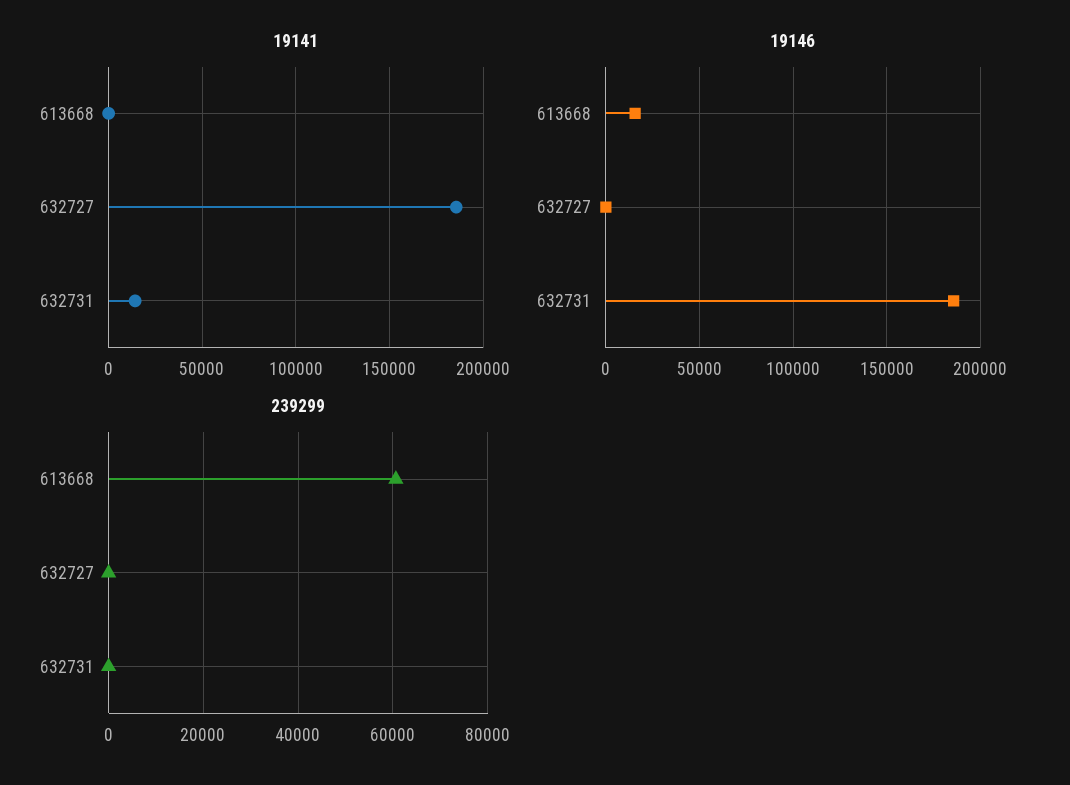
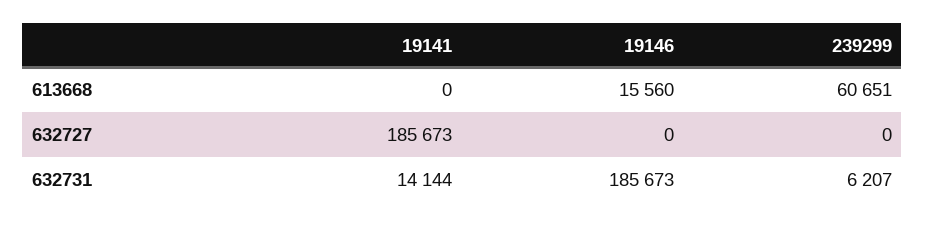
239299, 632731: 0 -> 6207

